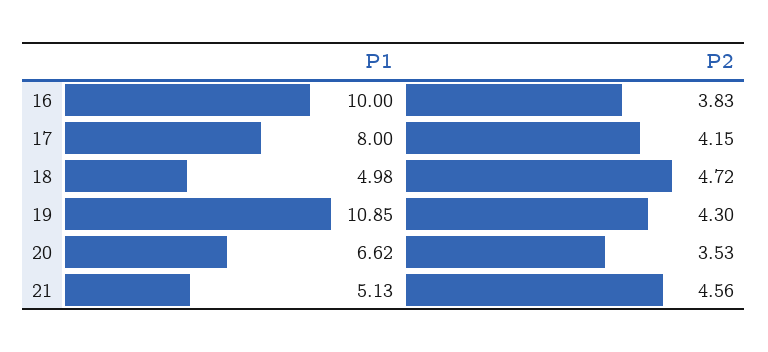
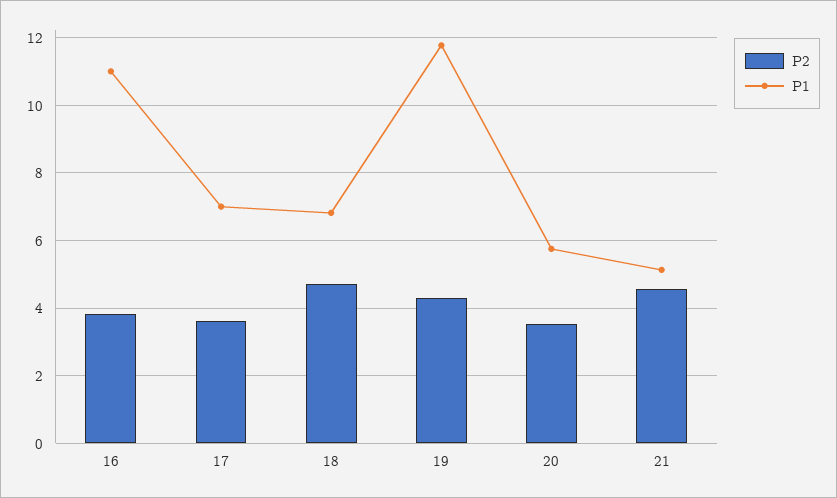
P1, 16: 10 -> 11
P1, 17: 8 -> 7
P2, 17: 4.15 -> 3.6
P1, 18: 4.98 -> 6.8
P1, 19: 10.85 -> 11.8
P1, 20: 6.62 -> 5.8

